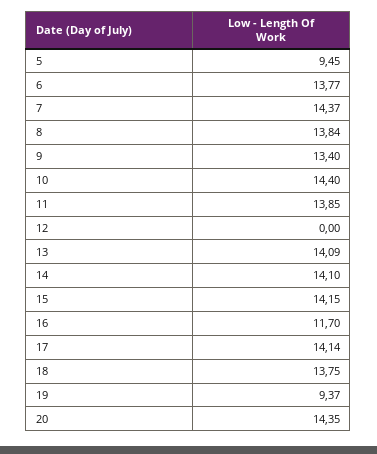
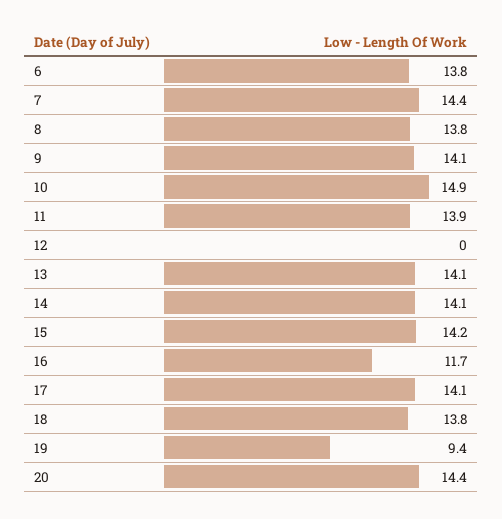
5: 9.45 -> none
9: 13.4 -> 14.1
10: 14.4 -> 14.9

